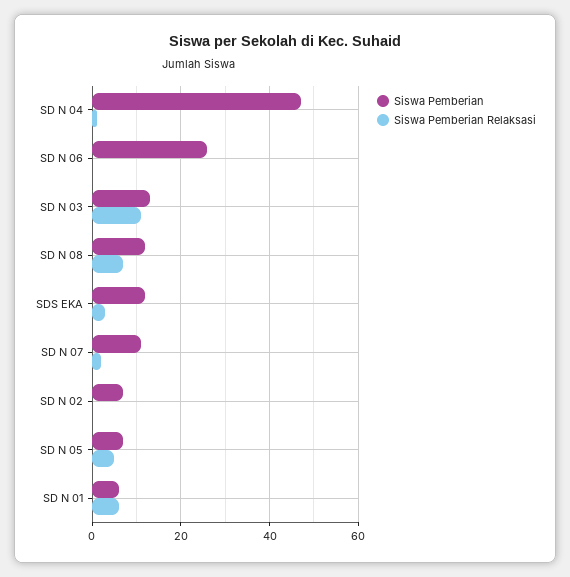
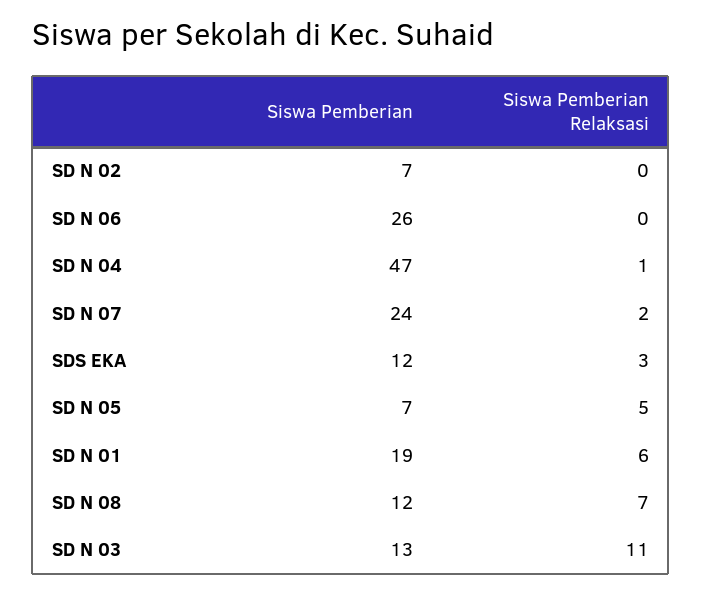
Siswa Pemberian, SD N 07: 10 -> 24
Siswa Pemberian, SD N 01: 5 -> 19

